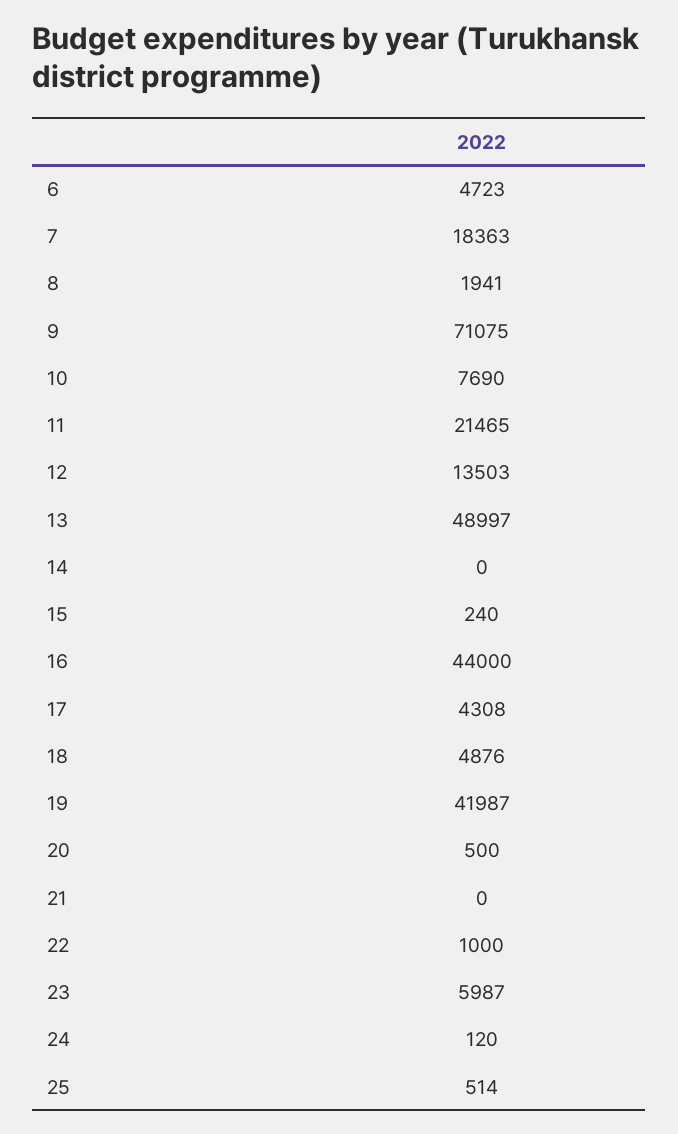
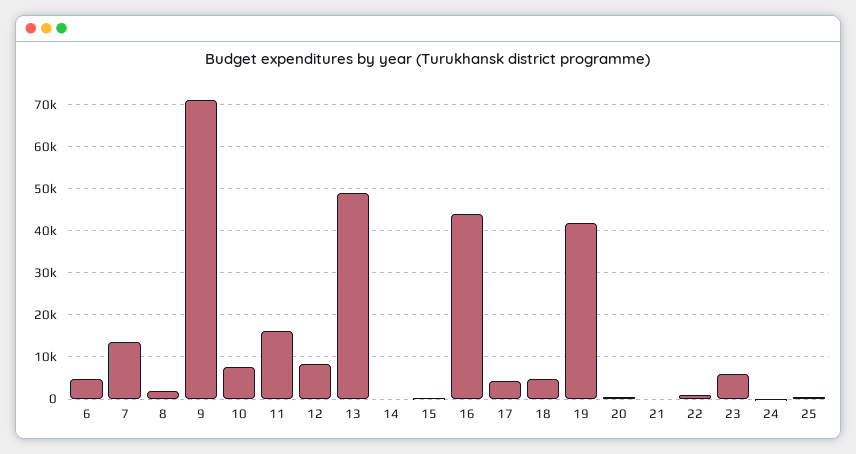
7: 18363 -> 14000
11: 21465 -> 16000
12: 13503 -> 8000

